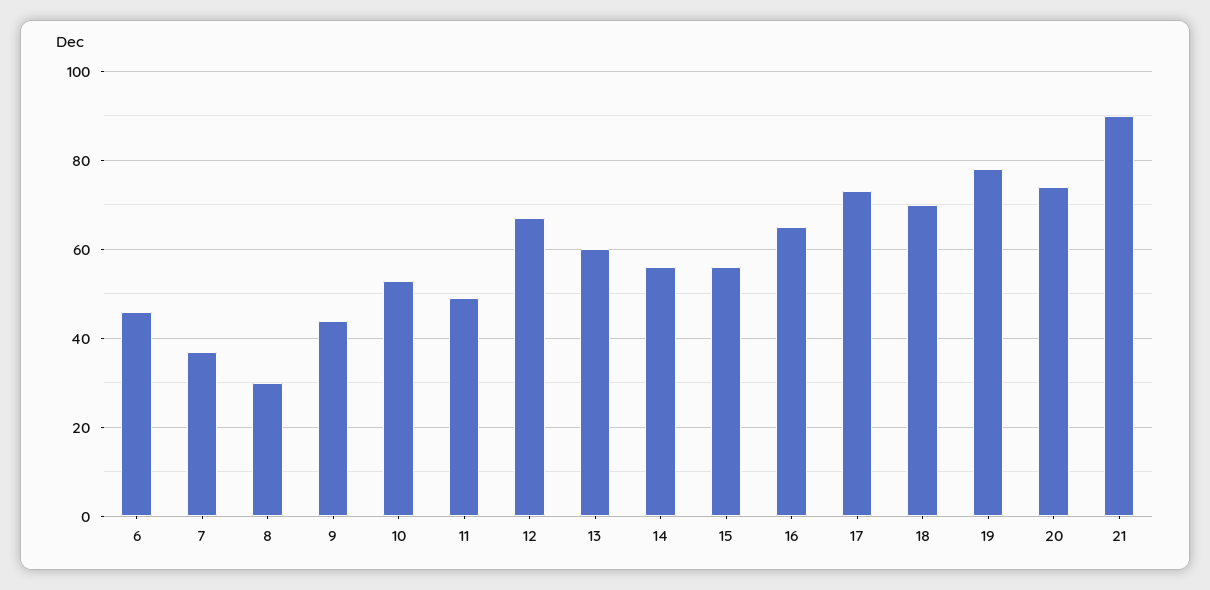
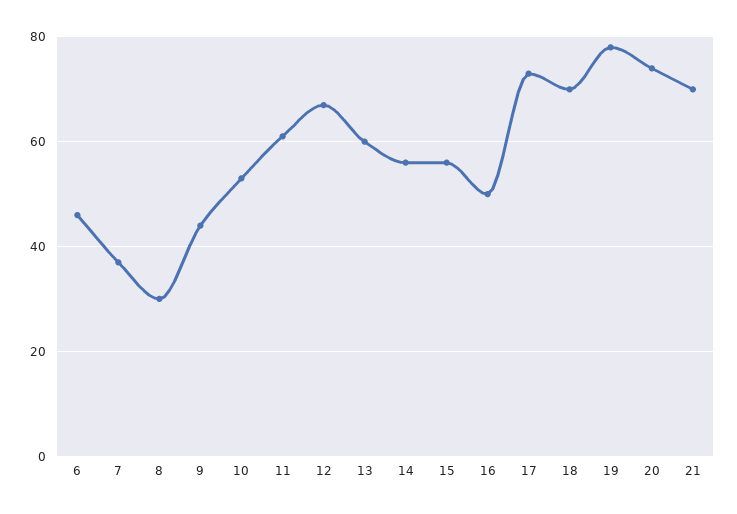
11: 50 -> 60
16: 65 -> 50
21: 90 -> 70

